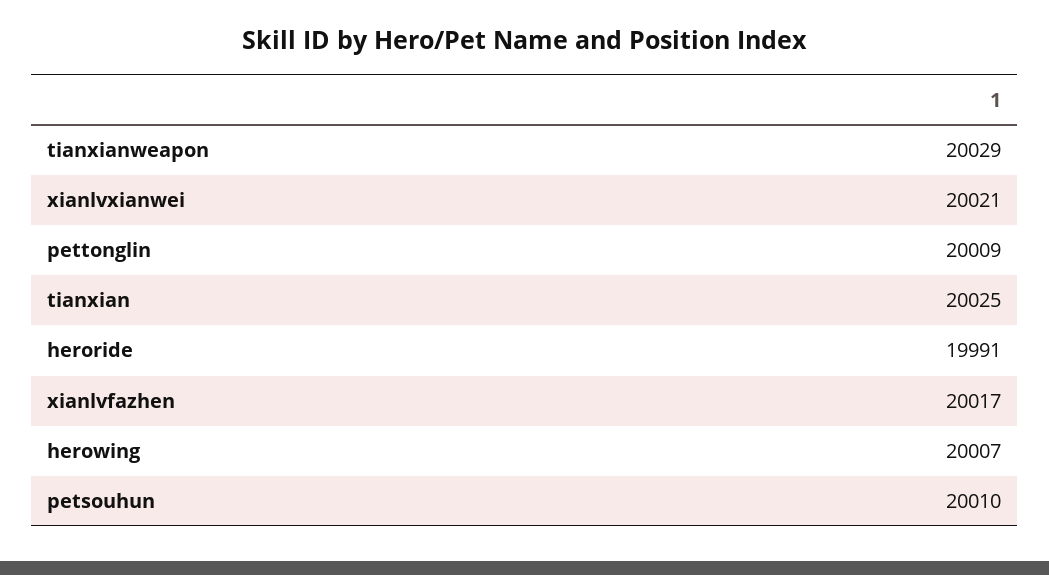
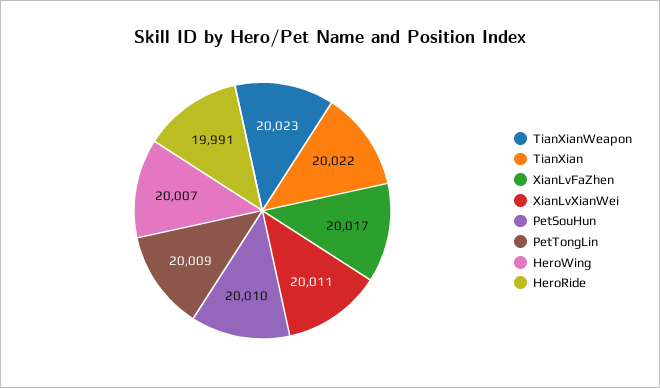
tianxianweapon: 20029 -> 20023
xianlvxianwei: 20021 -> 20011
tianxian: 20025 -> 20022

